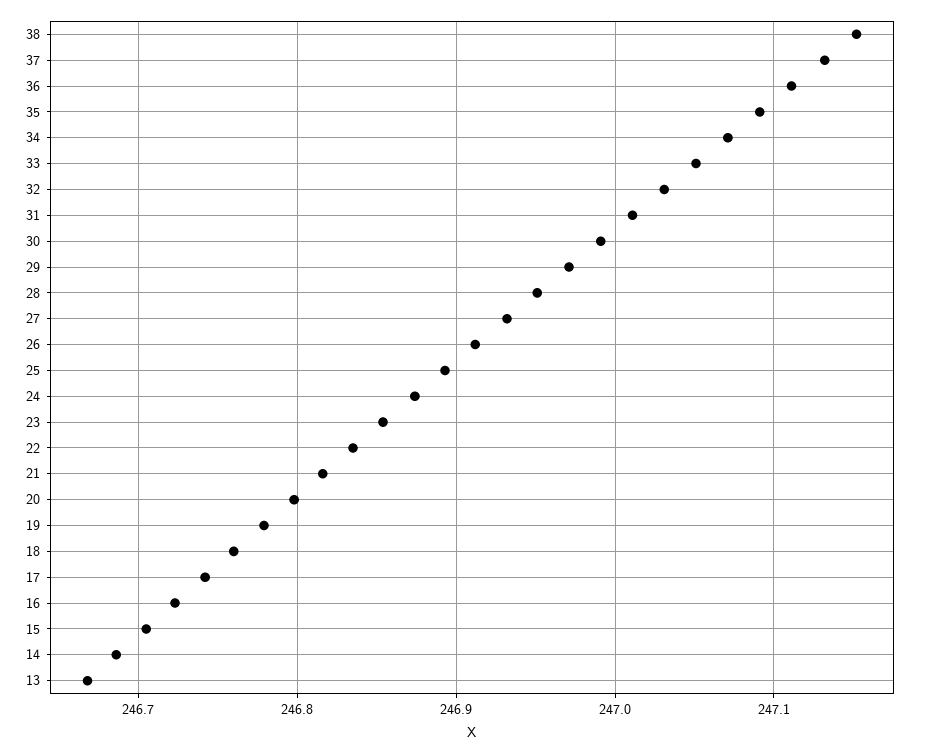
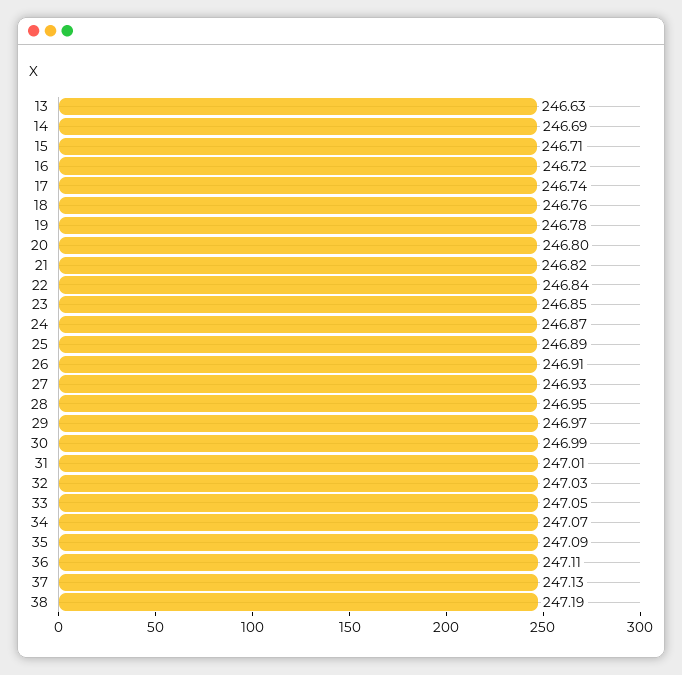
38: 247.15 -> 247.19
13: 246.67 -> 246.63

